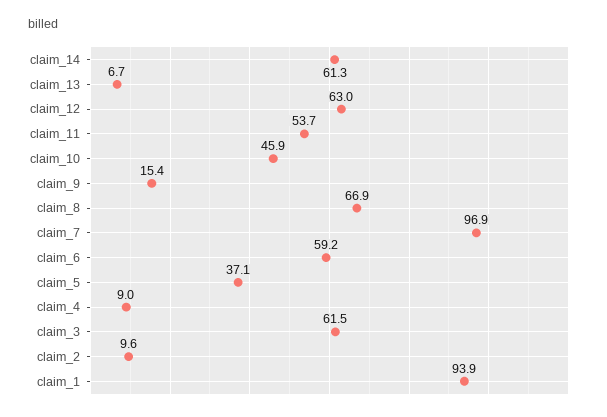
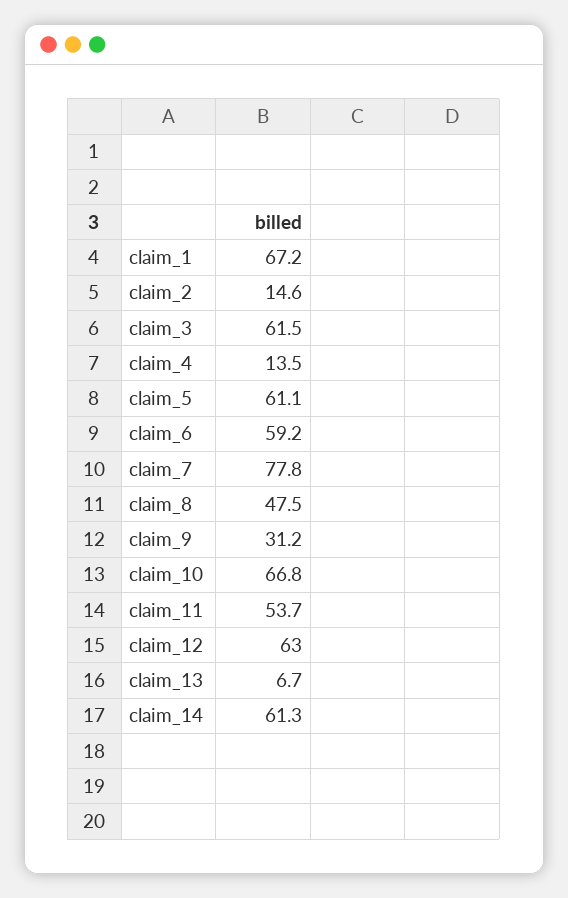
claim_10: 45.9 -> 66.8
claim_9: 15.4 -> 31.2
claim_8: 66.9 -> 47.5
claim_7: 96.9 -> 77.8
claim_5: 37.1 -> 61.1
claim_4: 9 -> 13.5
claim_2: 9.6 -> 14.6
claim_1: 93.9 -> 67.2

